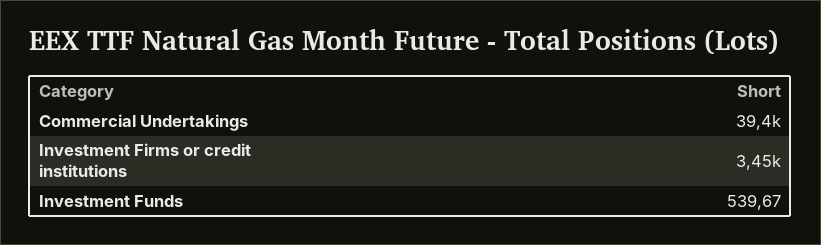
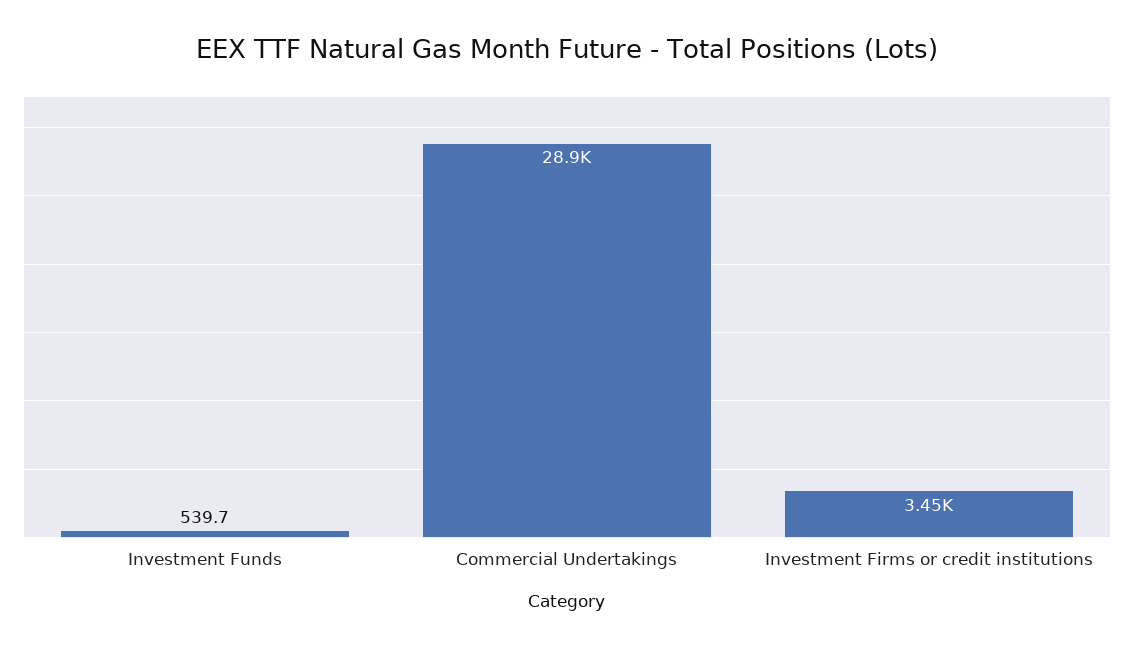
Commercial Undertakings: 39400 -> 28900

